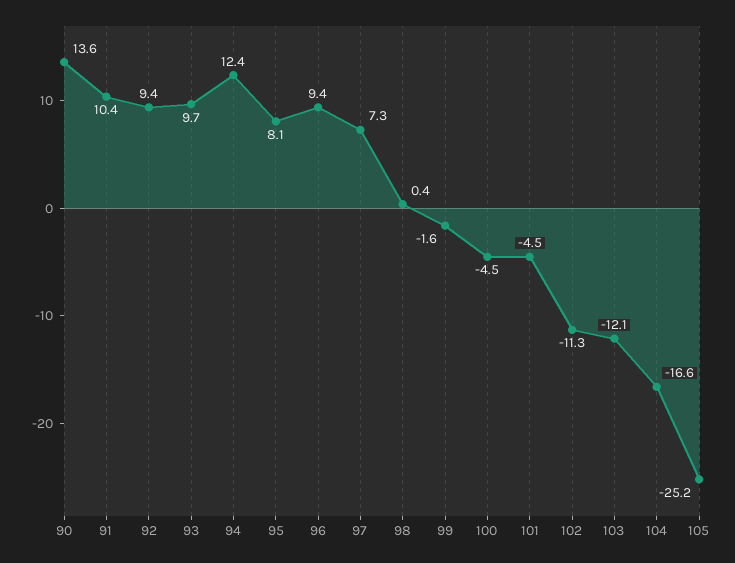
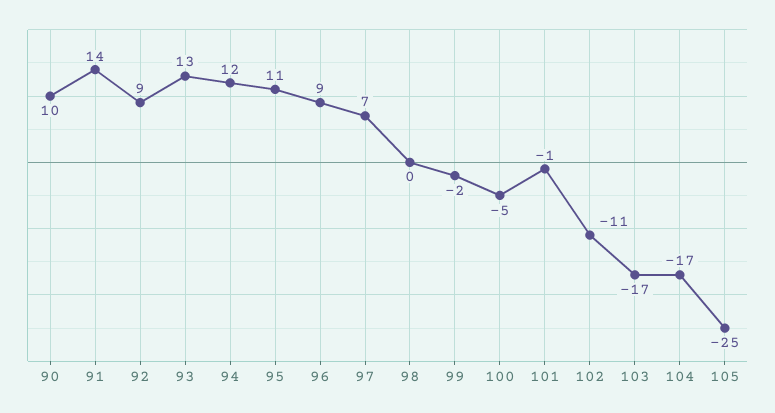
90: 13.6 -> 10
91: 10.4 -> 14
93: 9.7 -> 13
95: 8.1 -> 11
101: -4.5 -> -1
103: -12.1 -> -17

